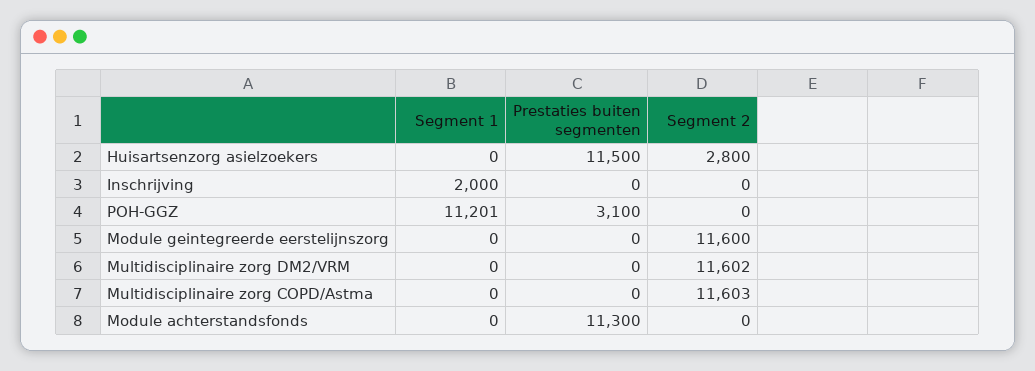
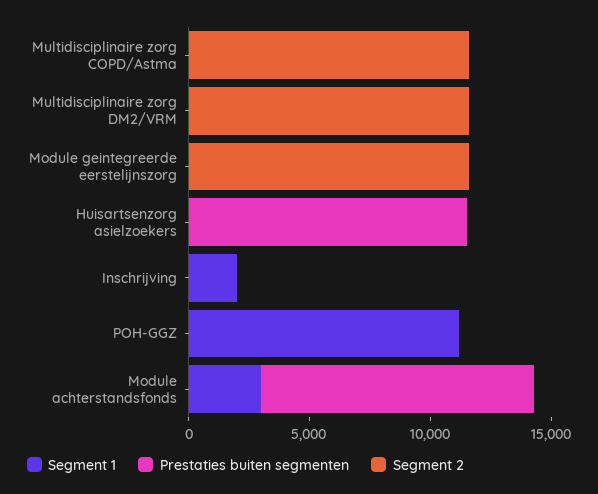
Segment 2, Huisartsenzorg asielzoekers: 2800 -> 0
Prestaties buiten segmenten, POH-GGZ: 3100 -> 0
Segment 1, Module achterstandsfonds: 0 -> 3000

